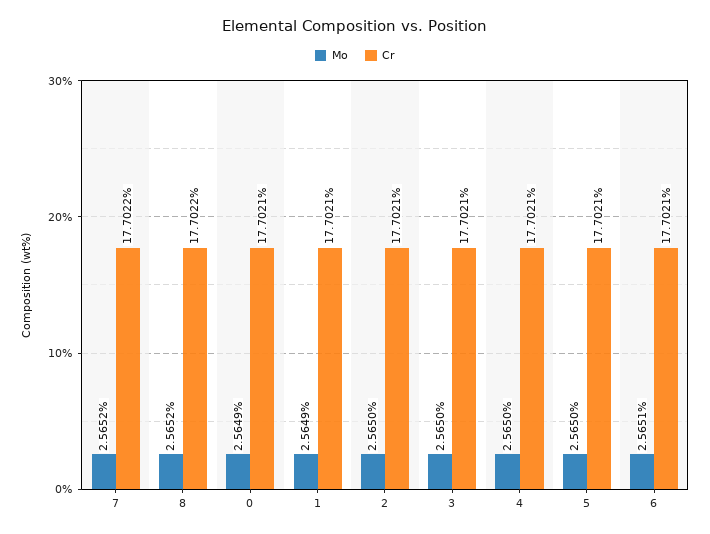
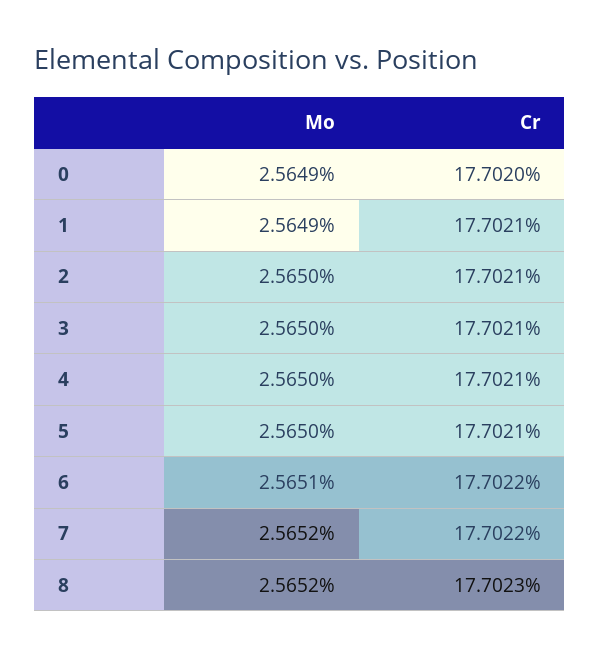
Cr, 8: 17.7022 -> 17.7023
Cr, 0: 17.7021 -> 17.702
Cr, 6: 17.7021 -> 17.7022

